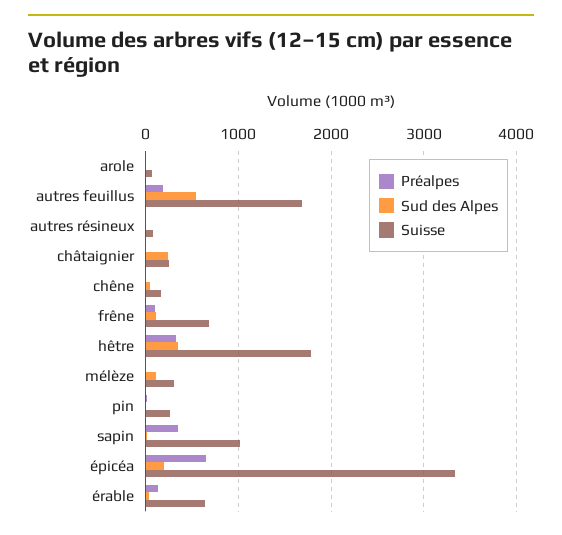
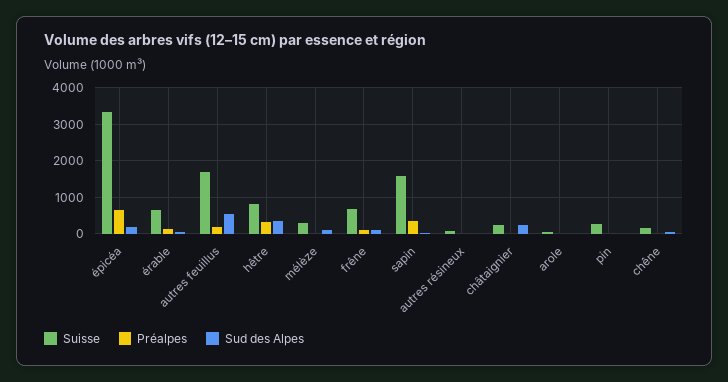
Suisse, hêtre: 1800 -> 800
Suisse, sapin: 1000 -> 1600

